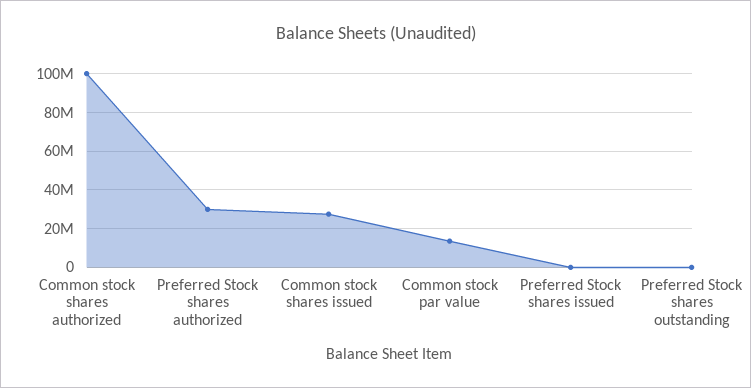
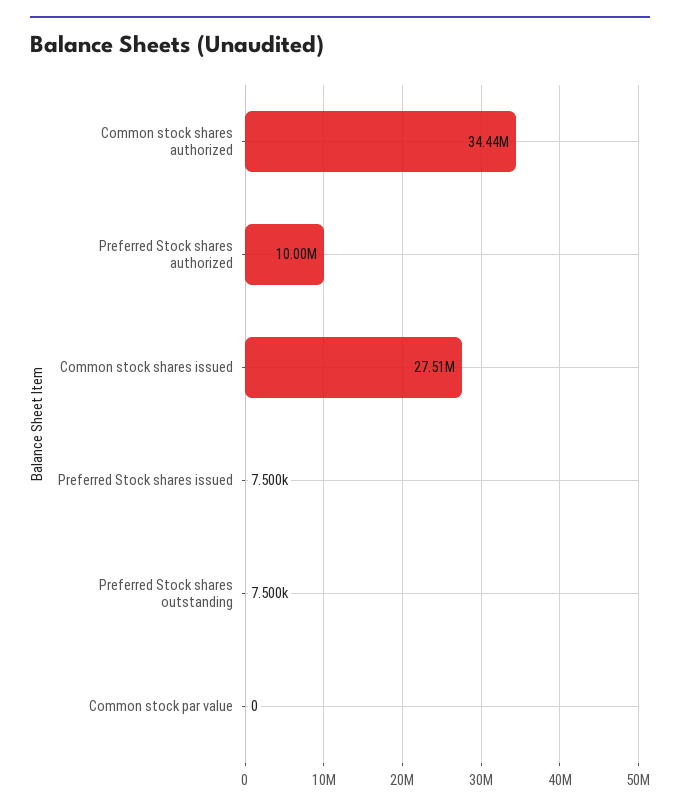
Common stock shares authorized: 100000000 -> 34440000
Preferred Stock shares authorized: 30000000 -> 10000000
Common stock par value: 15000000 -> 0

